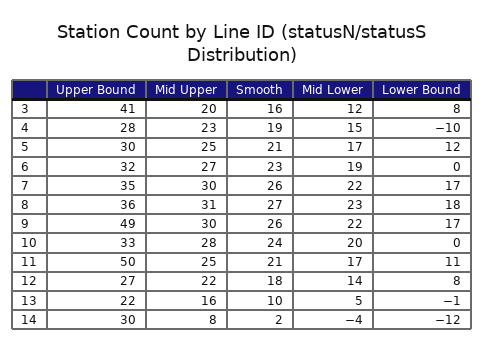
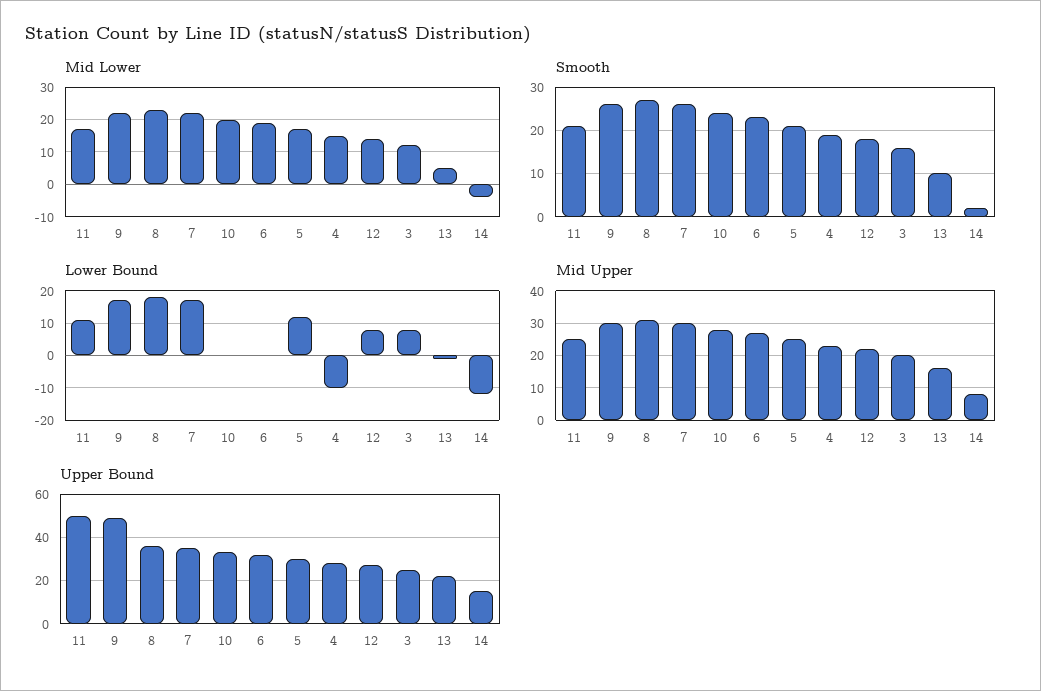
Upper Bound, 3: 41 -> 25
Upper Bound, 14: 30 -> 15

